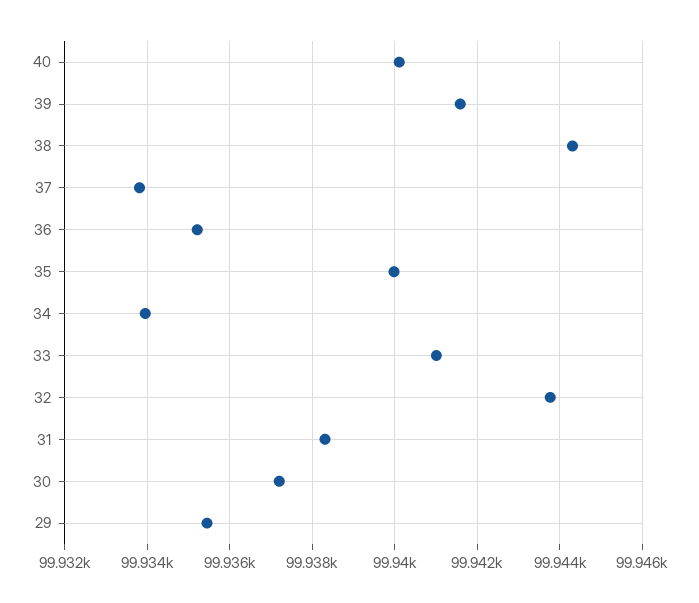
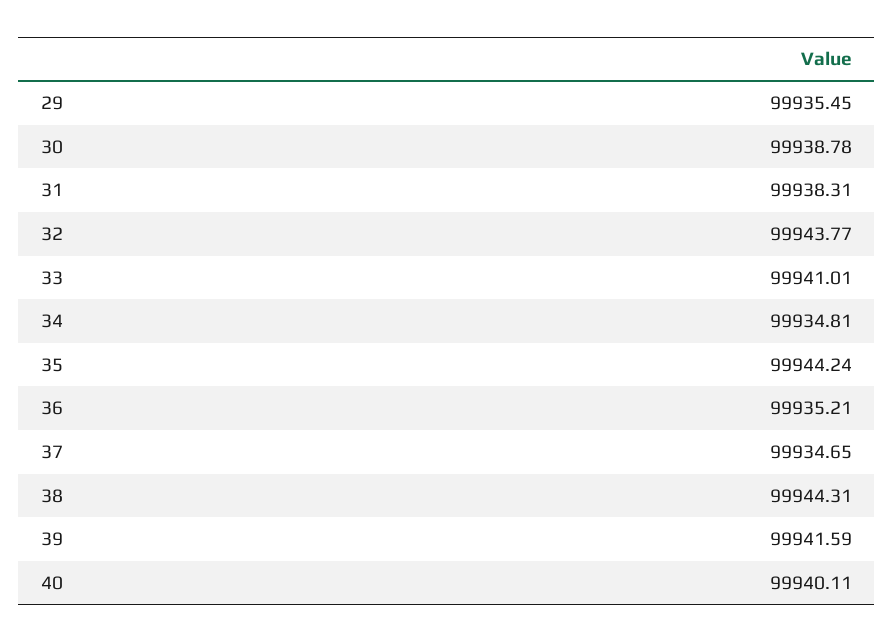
37: 99933.8 -> 99934.65
35: 99940 -> 99944.24
34: 99934 -> 99934.81
30: 99937.2 -> 99938.78

